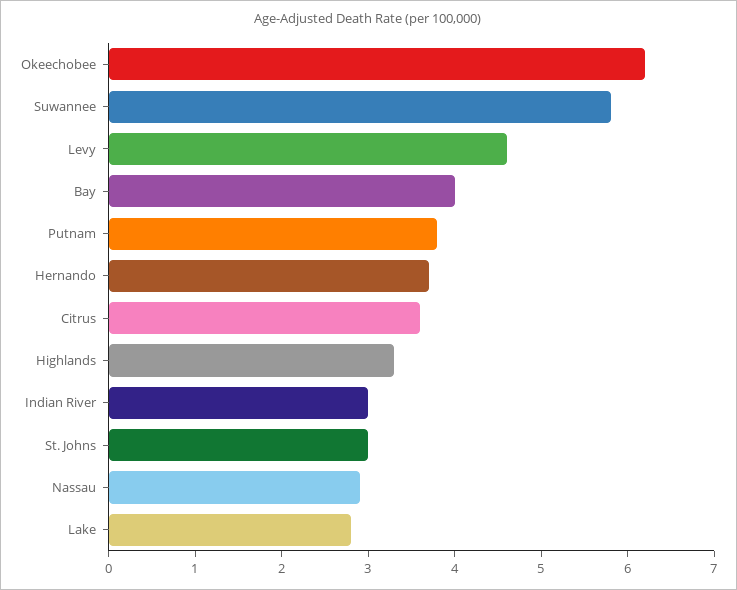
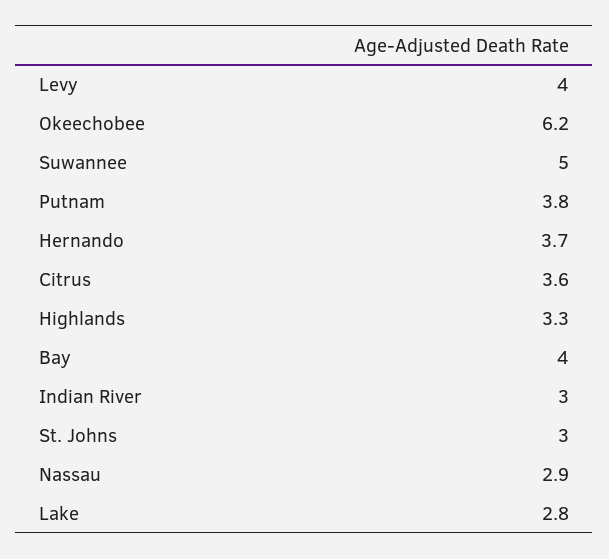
Suwannee: 5.8 -> 5
Levy: 4.6 -> 4

